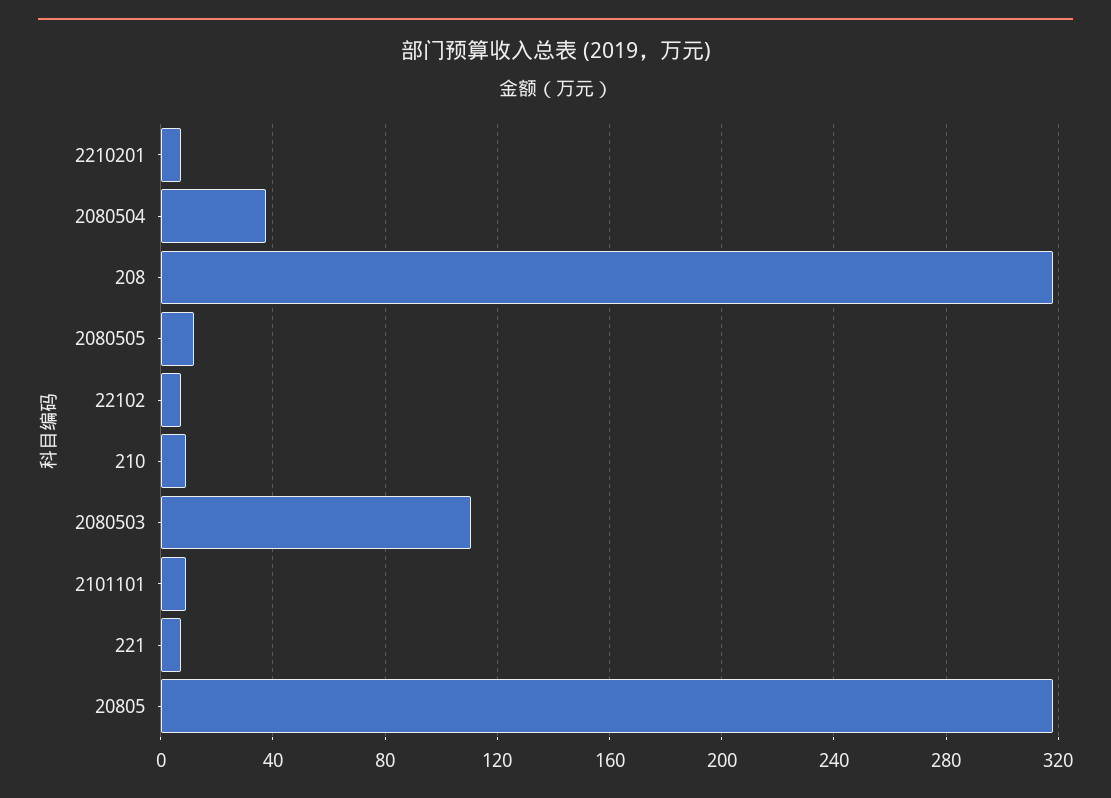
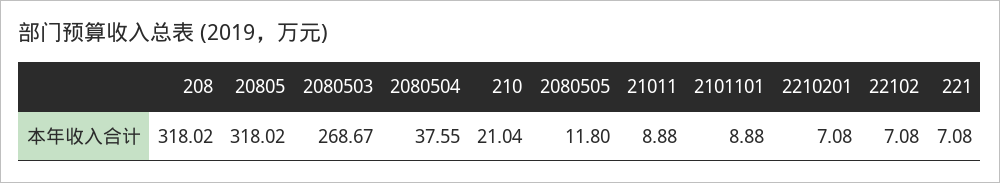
210: 10 -> 21.04
2080503: 110 -> 268.67
21011: none -> 8.88

